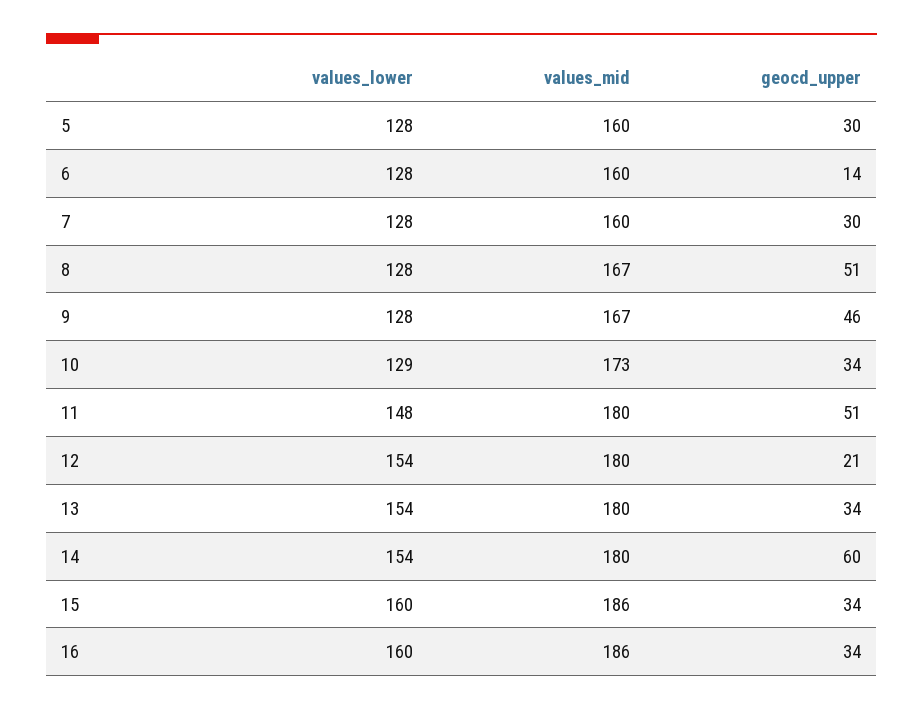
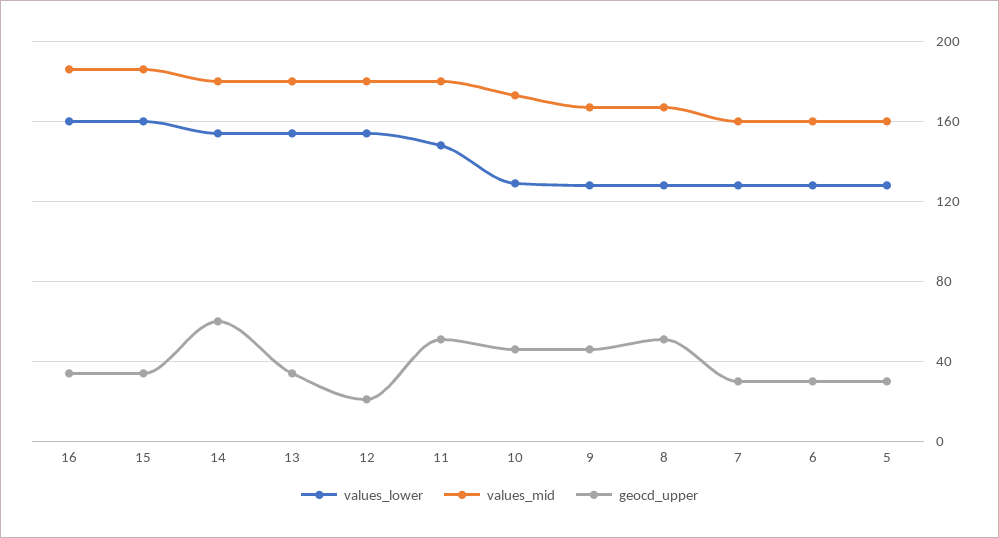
geocd_upper, 6: 14 -> 30
geocd_upper, 10: 34 -> 45

